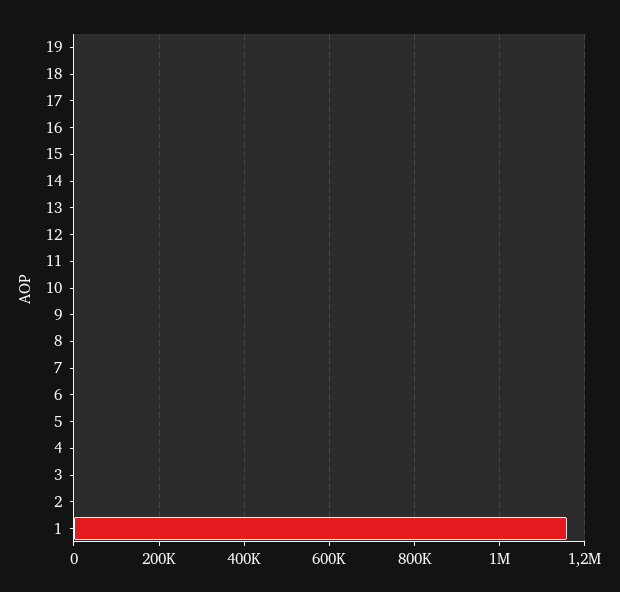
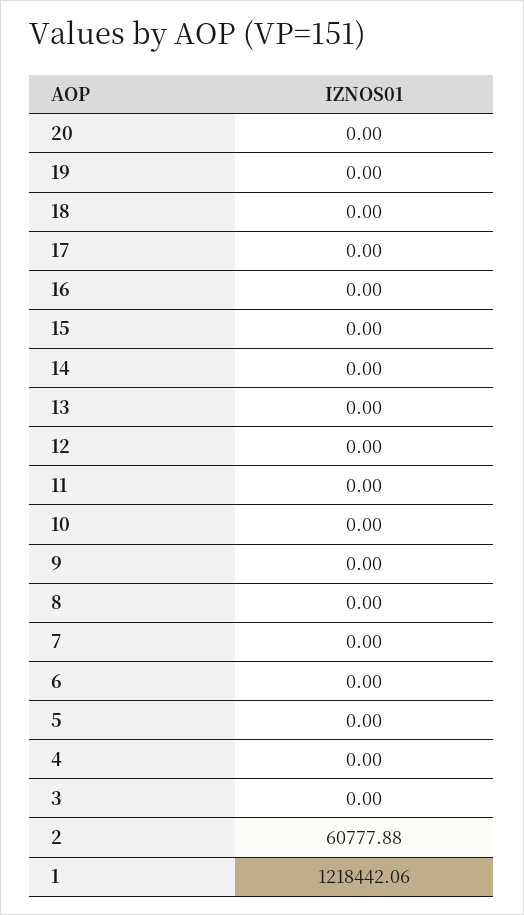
2: 0 -> 60777.88
1: 1160000 -> 1218442.06
20: none -> 0

